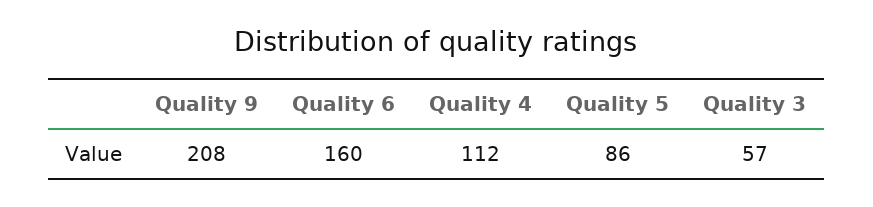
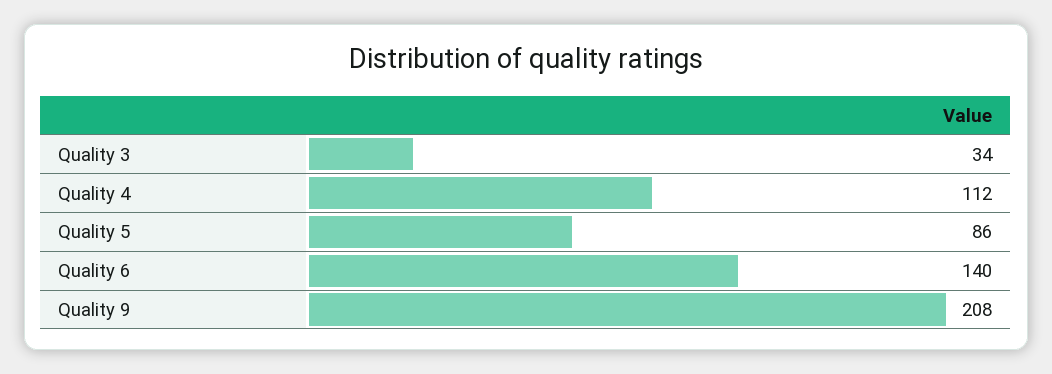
Quality 6: 160 -> 140
Quality 3: 57 -> 34

